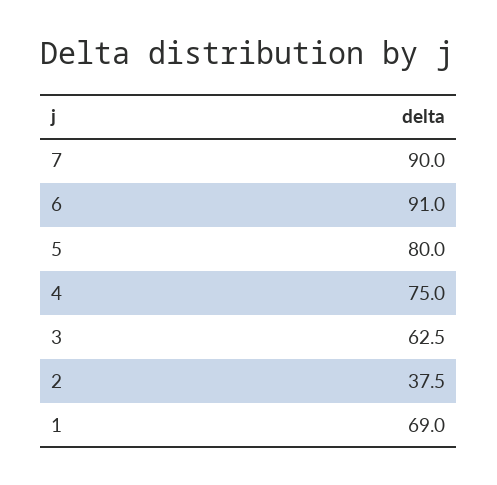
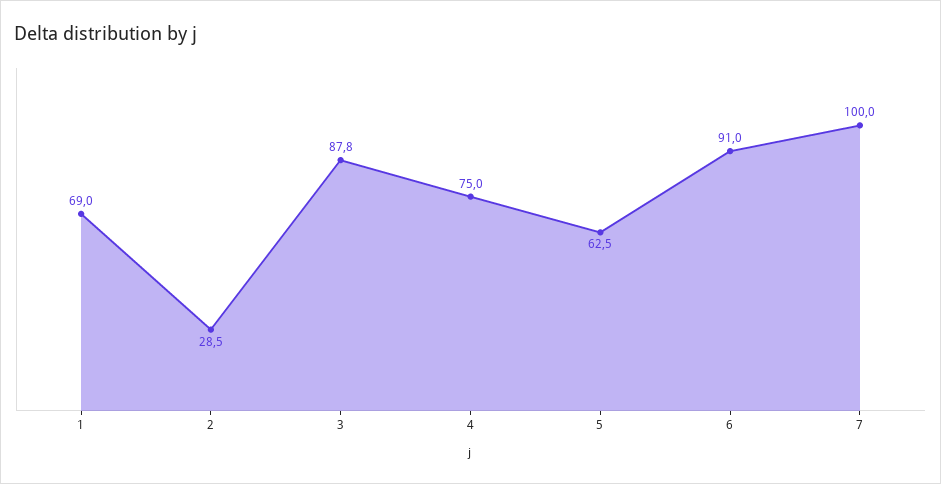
7: 90 -> 100
5: 80 -> 62.5
3: 62.5 -> 87.8
2: 37.5 -> 28.5

